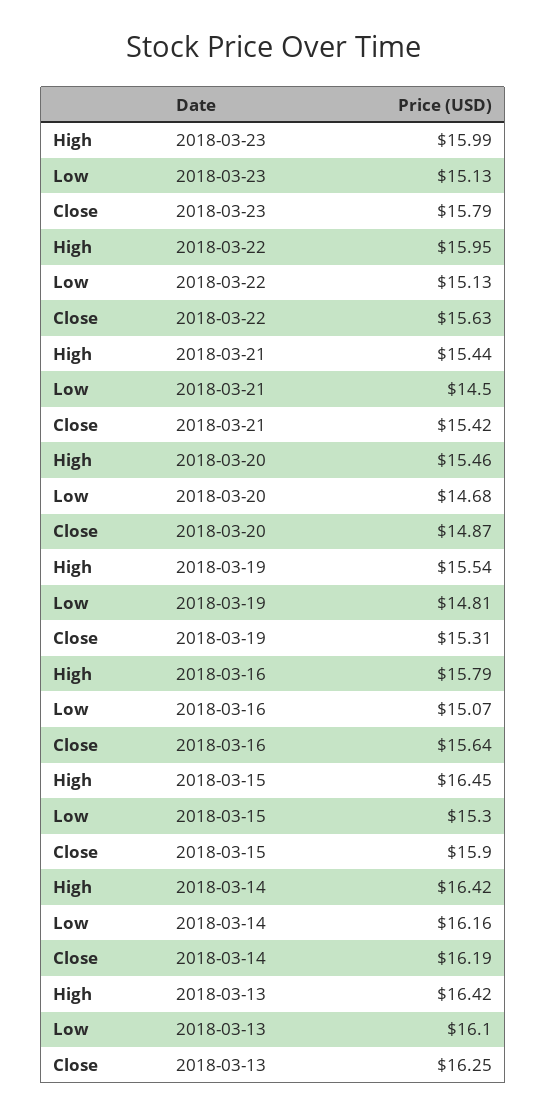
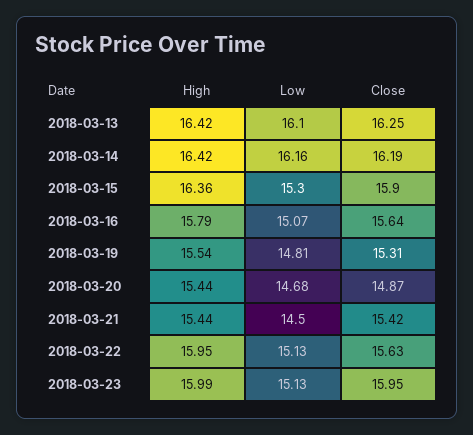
Close, 2018-03-23: 15.79 -> 15.95
High, 2018-03-20: 15.46 -> 15.44
High, 2018-03-15: 16.45 -> 16.36

